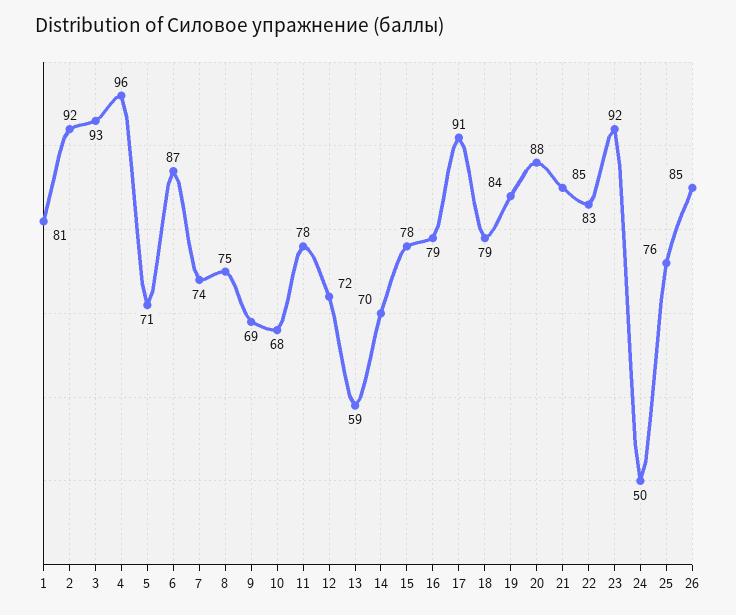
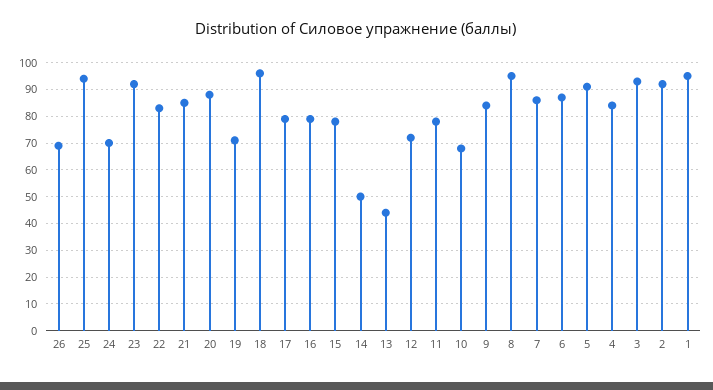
1: 81 -> 95
4: 96 -> 85
5: 71 -> 90
7: 74 -> 85
8: 75 -> 95
9: 69 -> 85
13: 59 -> 45
14: 70 -> 50
17: 91 -> 80
18: 79 -> 95
19: 84 -> 70
24: 50 -> 70
25: 76 -> 95
26: 85 -> 70

